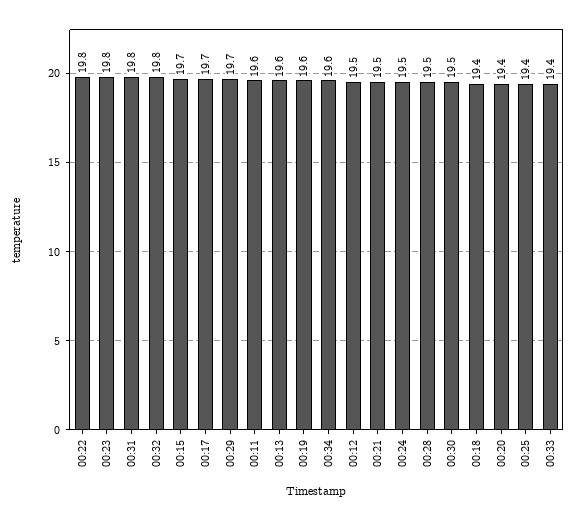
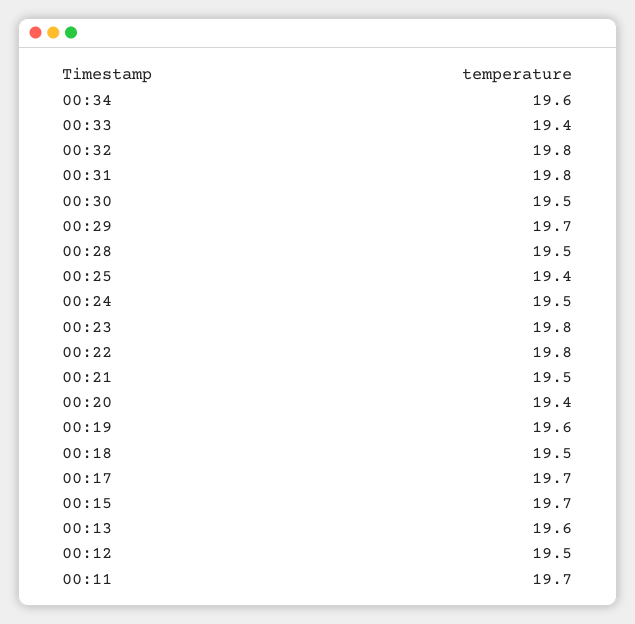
00:11: 19.6 -> 19.7
00:18: 19.4 -> 19.5

